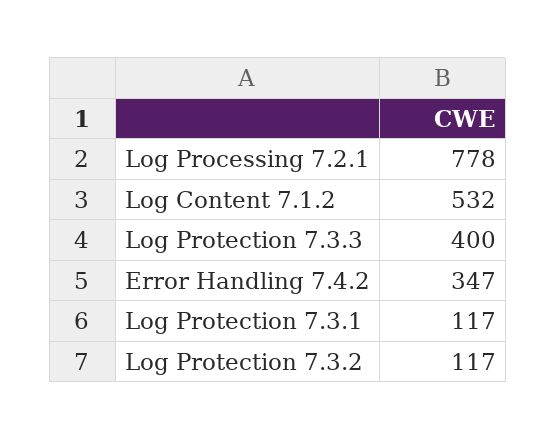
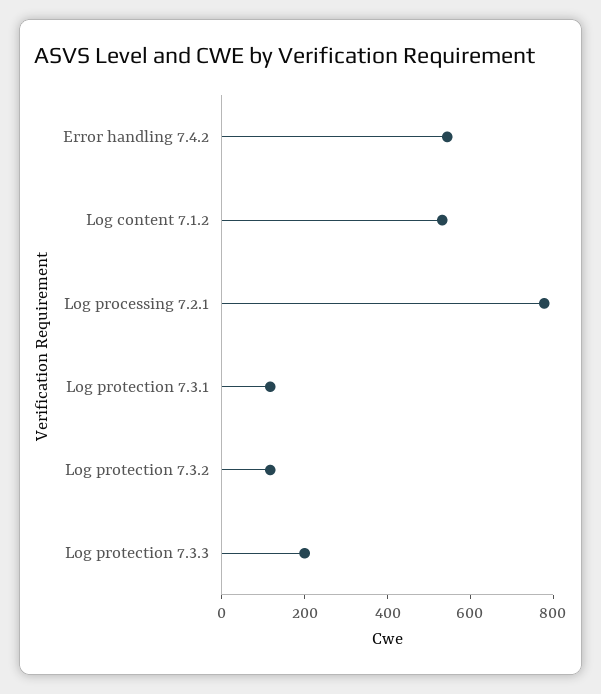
Log Protection 7.3.3: 400 -> 200
Error Handling 7.4.2: 347 -> 550

